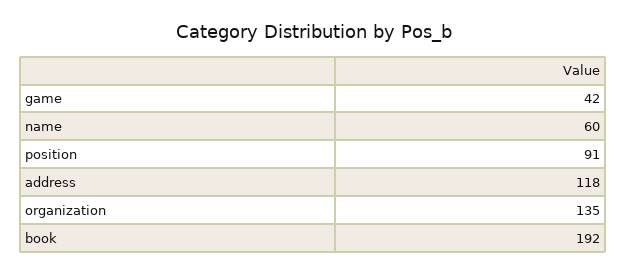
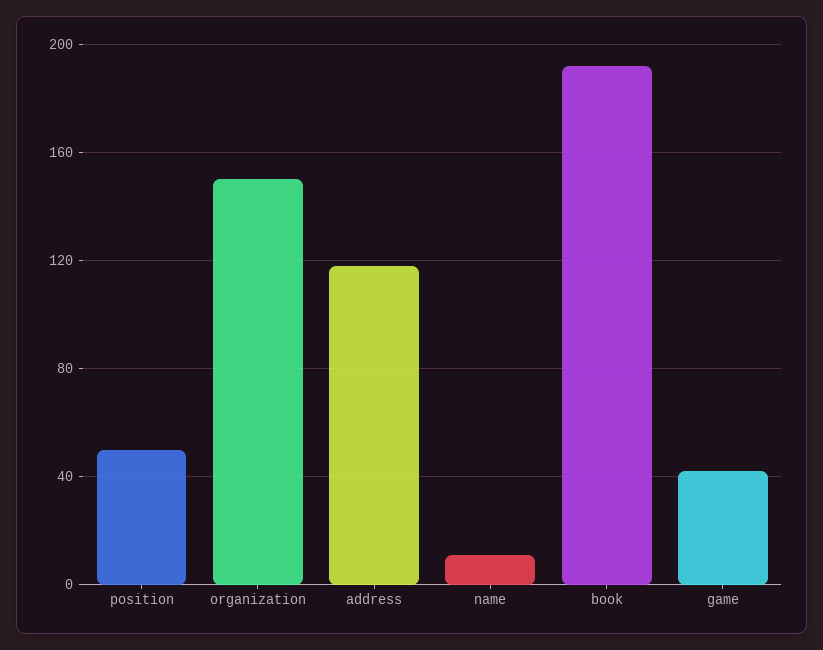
name: 60 -> 10
position: 91 -> 50
organization: 135 -> 150

